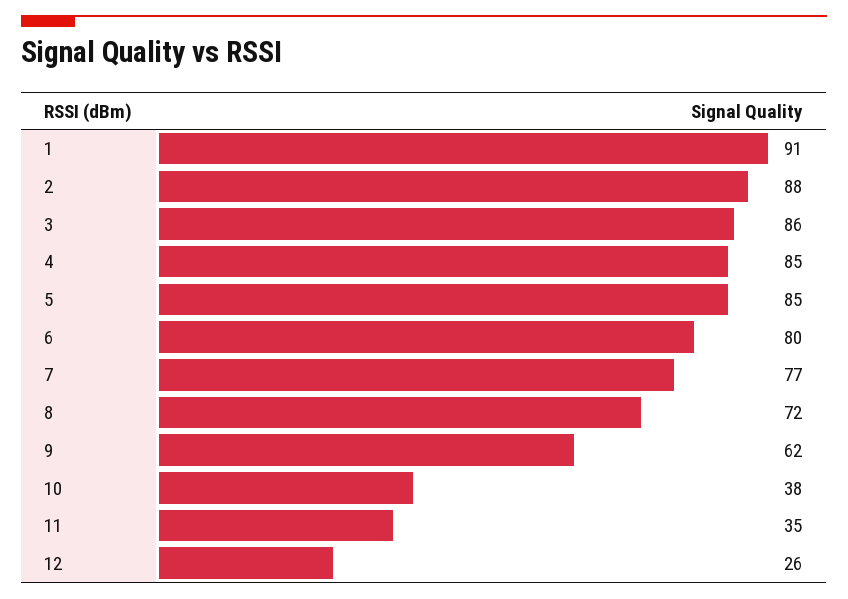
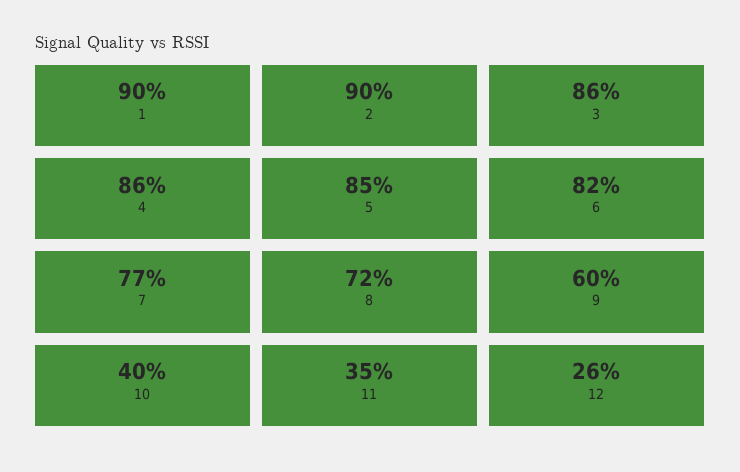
1: 91 -> 90
2: 88 -> 90
4: 85 -> 86
6: 80 -> 82
9: 62 -> 60
10: 38 -> 40

